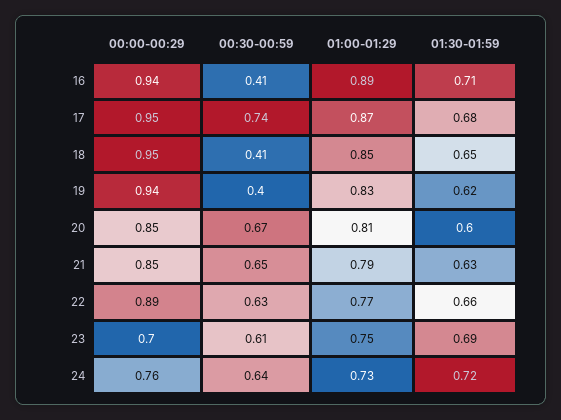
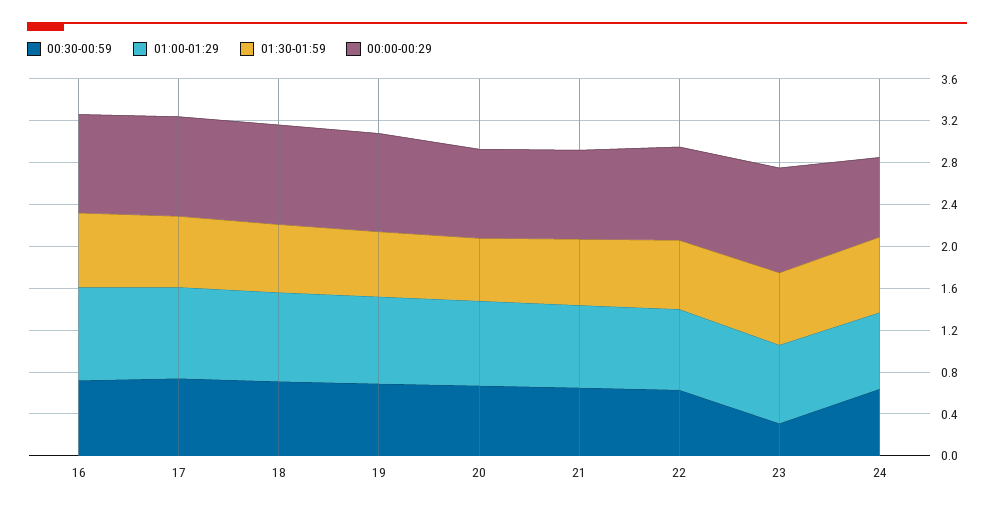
00:30-00:59, 16: 0.41 -> 0.7
00:30-00:59, 18: 0.41 -> 0.7
00:30-00:59, 19: 0.4 -> 0.7
00:00-00:29, 23: 0.7 -> 1
00:30-00:59, 23: 0.61 -> 0.3

